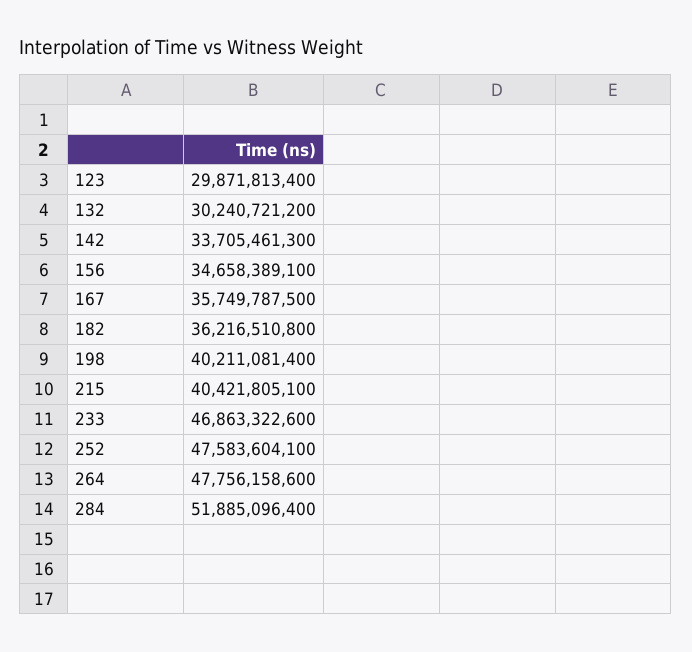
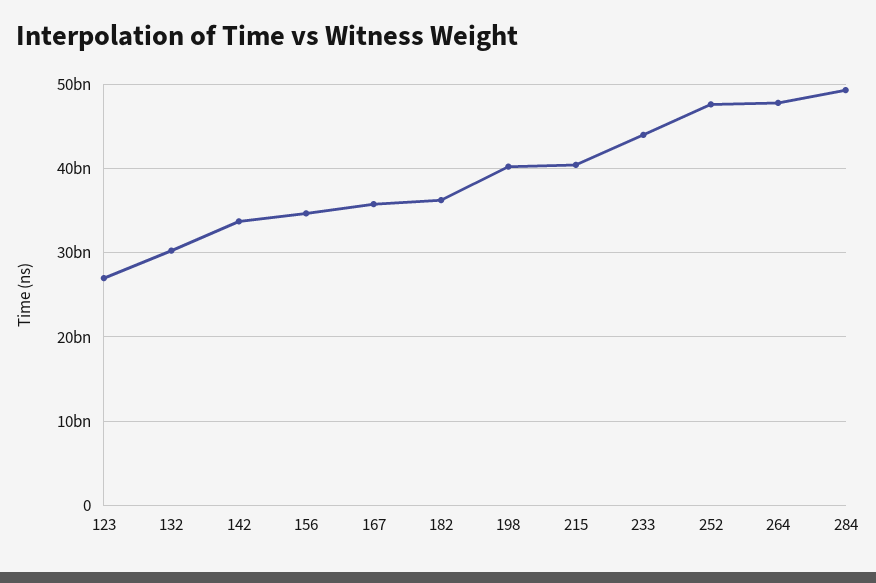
123: 29871813400 -> 27000000000
233: 46863322600 -> 44000000000
284: 51885096400 -> 49000000000

